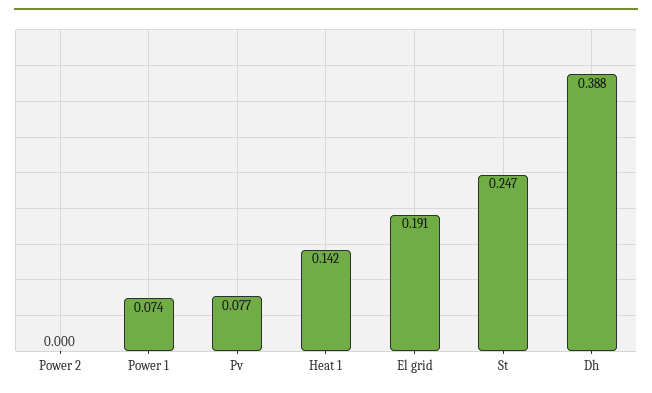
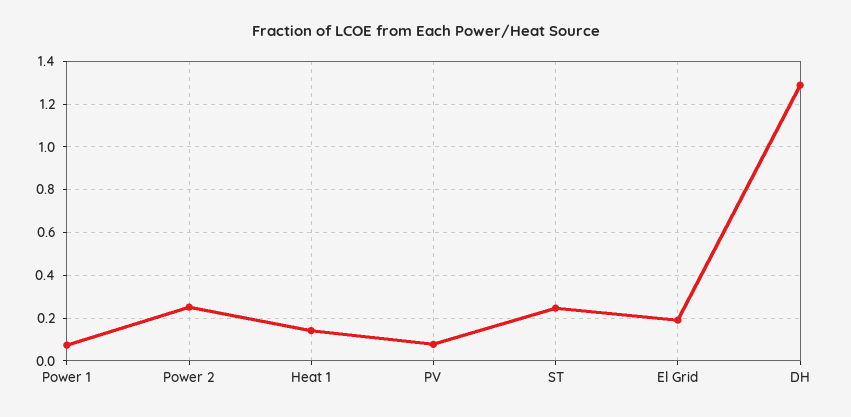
Power 2: 0 -> 0.25
Dh: 0.388 -> 1.3

